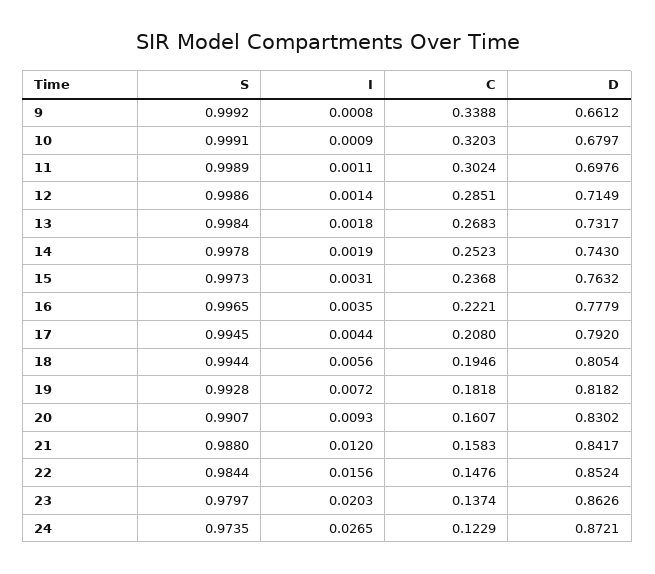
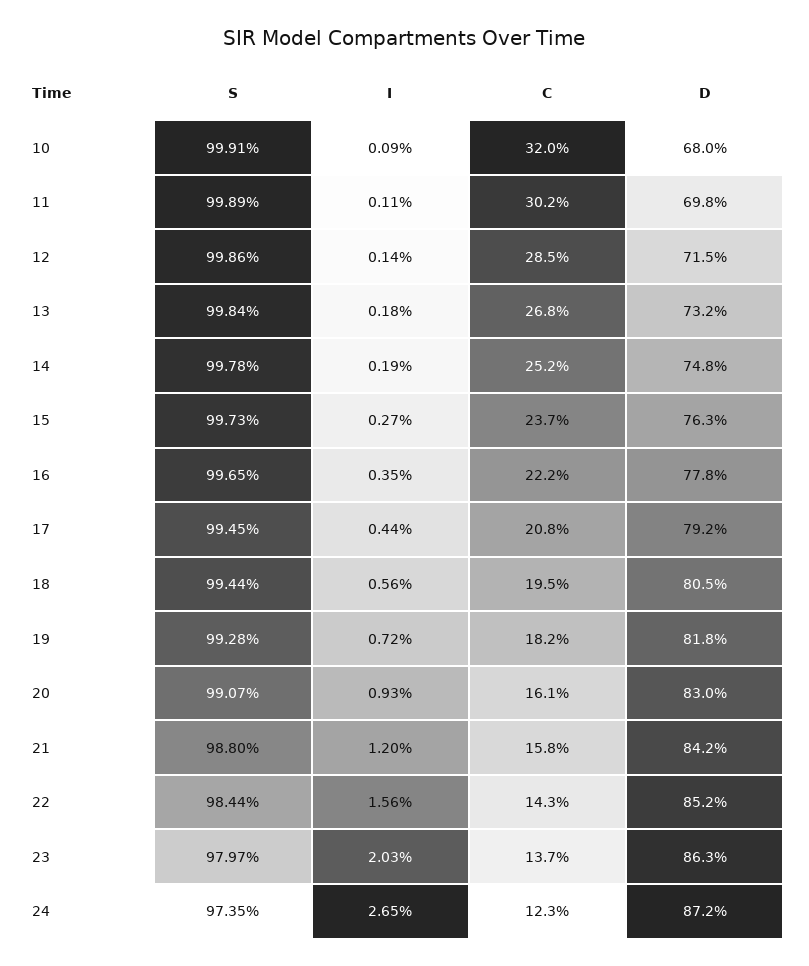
S, 9: 0.9992 -> none
I, 9: 0.0008 -> none
C, 9: 0.3388 -> none
D, 9: 0.6612 -> none
D, 14: 0.743 -> 0.748
I, 15: 0.0031 -> 0.0027
C, 22: 0.1476 -> 0.143

